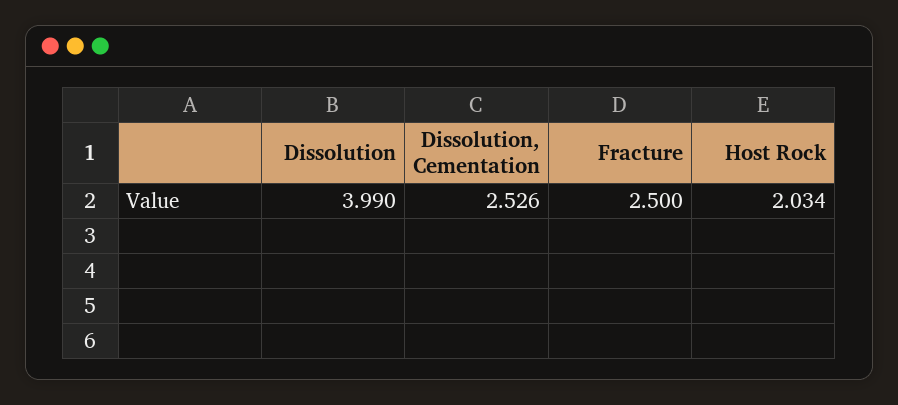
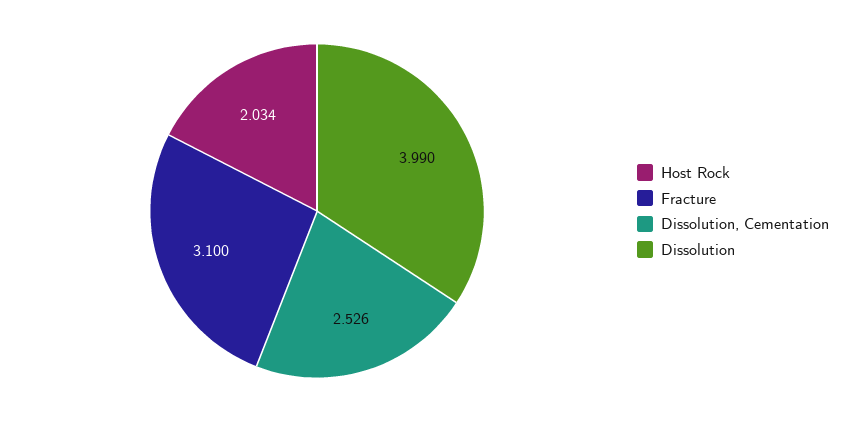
Fracture: 2.5 -> 3.1

